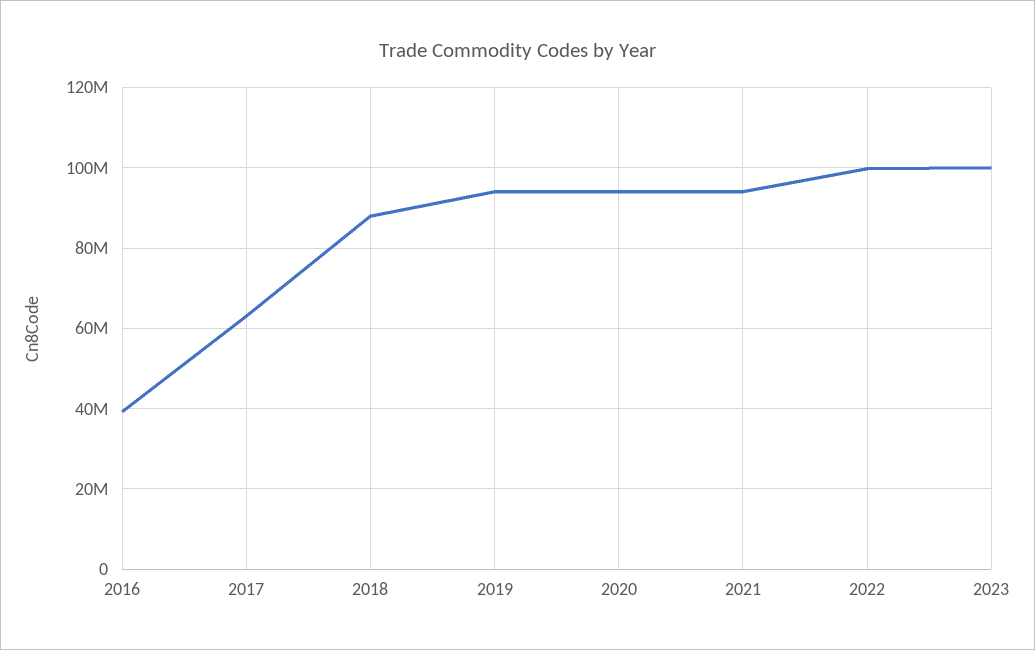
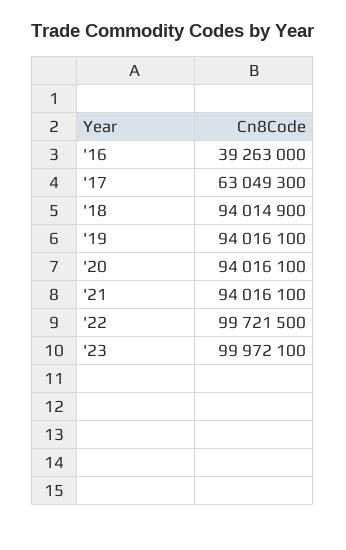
2018: 88000000 -> 94014900

